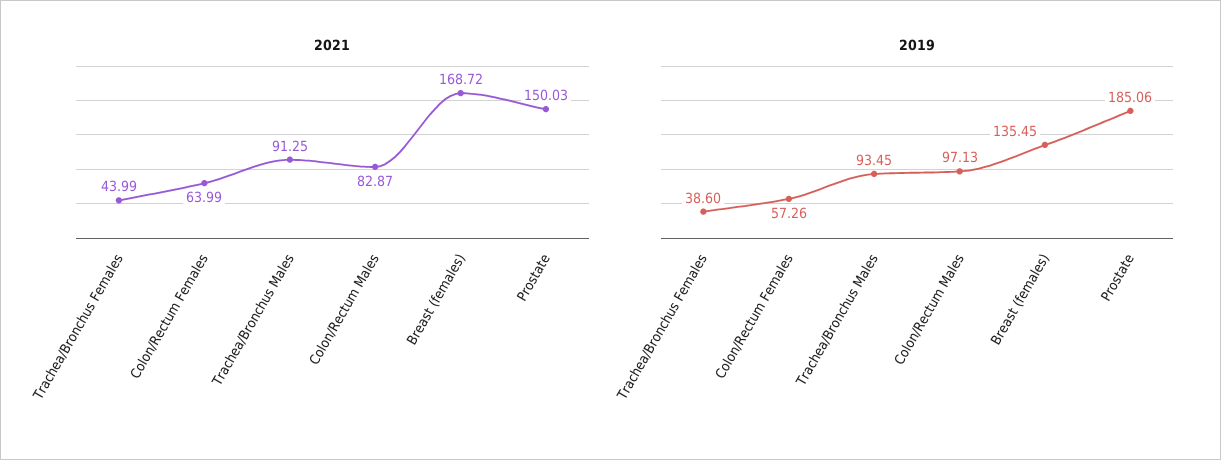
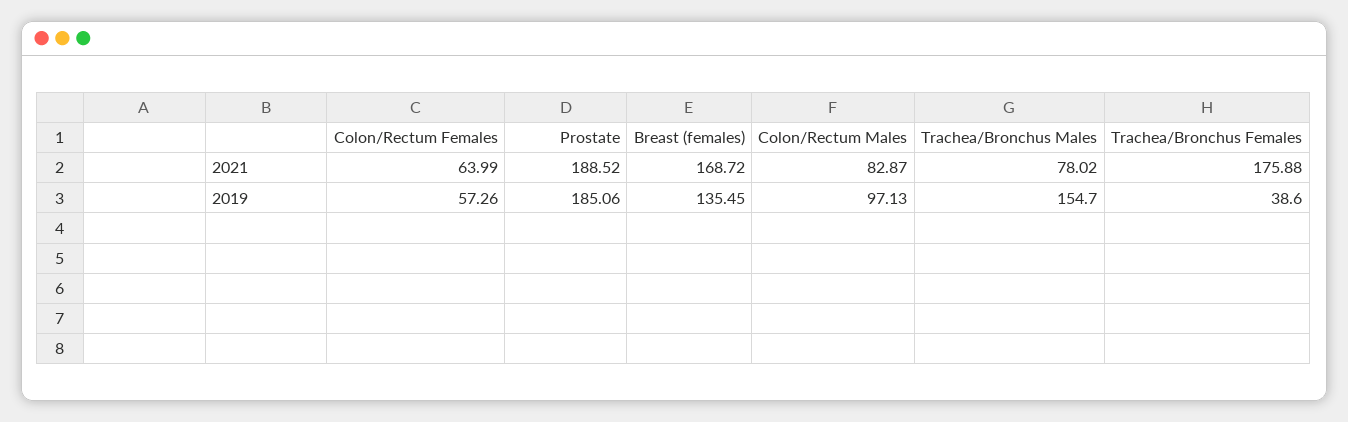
2021, Trachea/Bronchus Females: 43.99 -> 175.88
2021, Trachea/Bronchus Males: 91.25 -> 78.02
2021, Prostate: 150.03 -> 188.52
2019, Trachea/Bronchus Males: 93.45 -> 154.7

